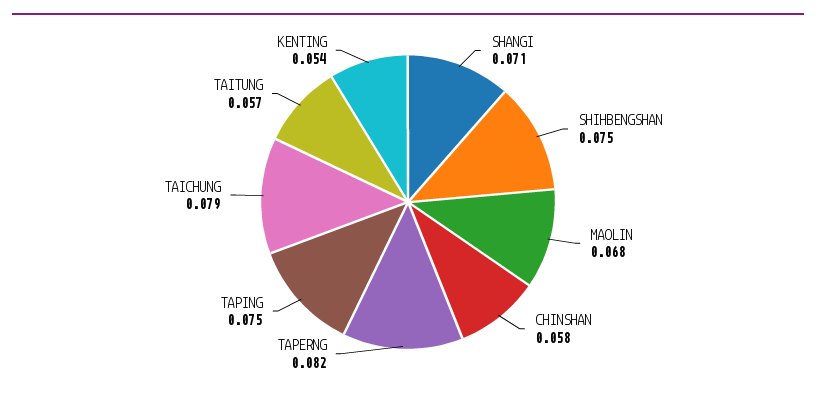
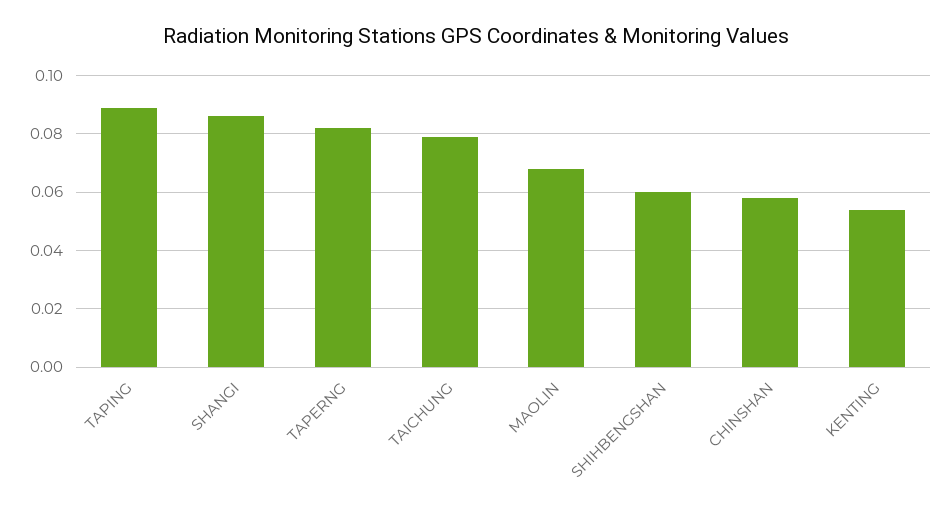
SHANGI: 0.071 -> 0.085
SHIHBENGSHAN: 0.075 -> 0.06
TAPING: 0.075 -> 0.09
TAITUNG: 0.057 -> none

